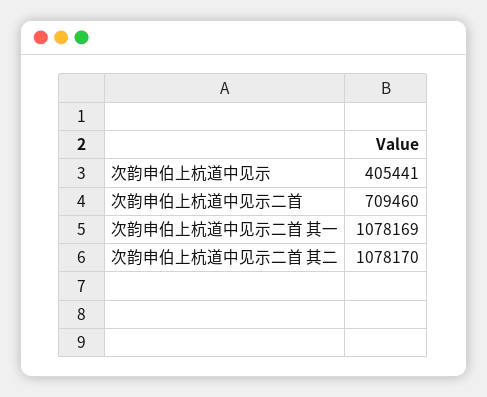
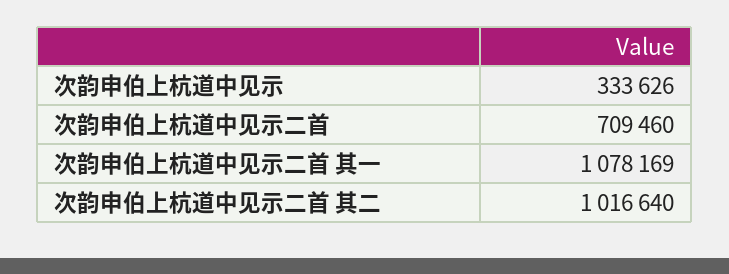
次韵申伯上杭道中见示: 405441 -> 333626
次韵申伯上杭道中见示二首 其二: 1078170 -> 1016640

